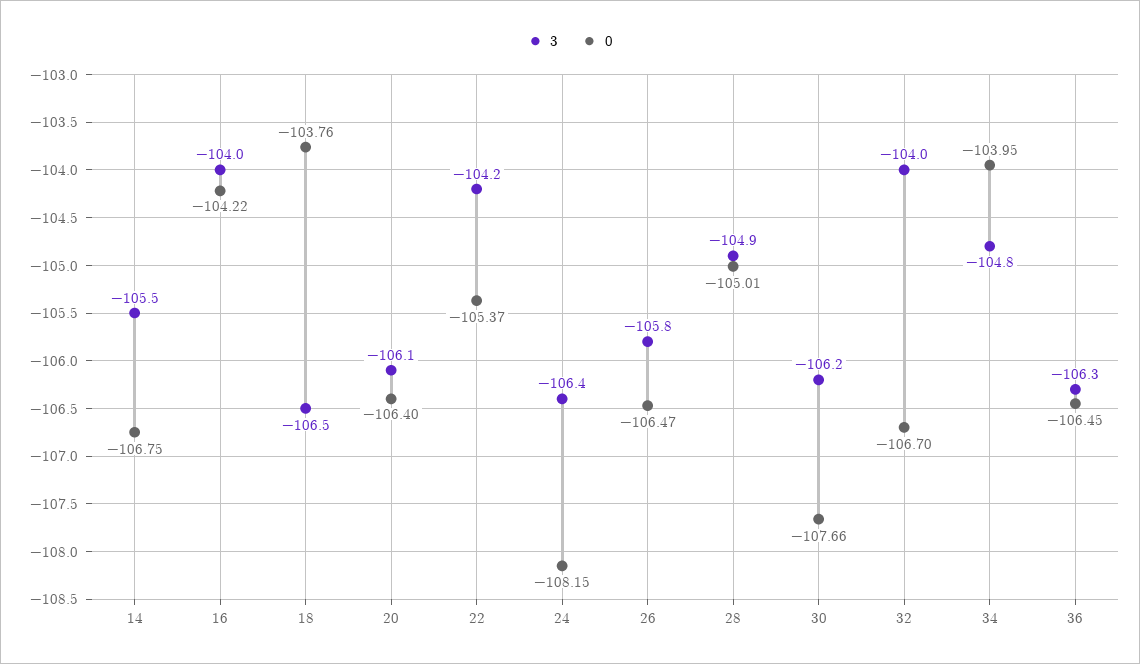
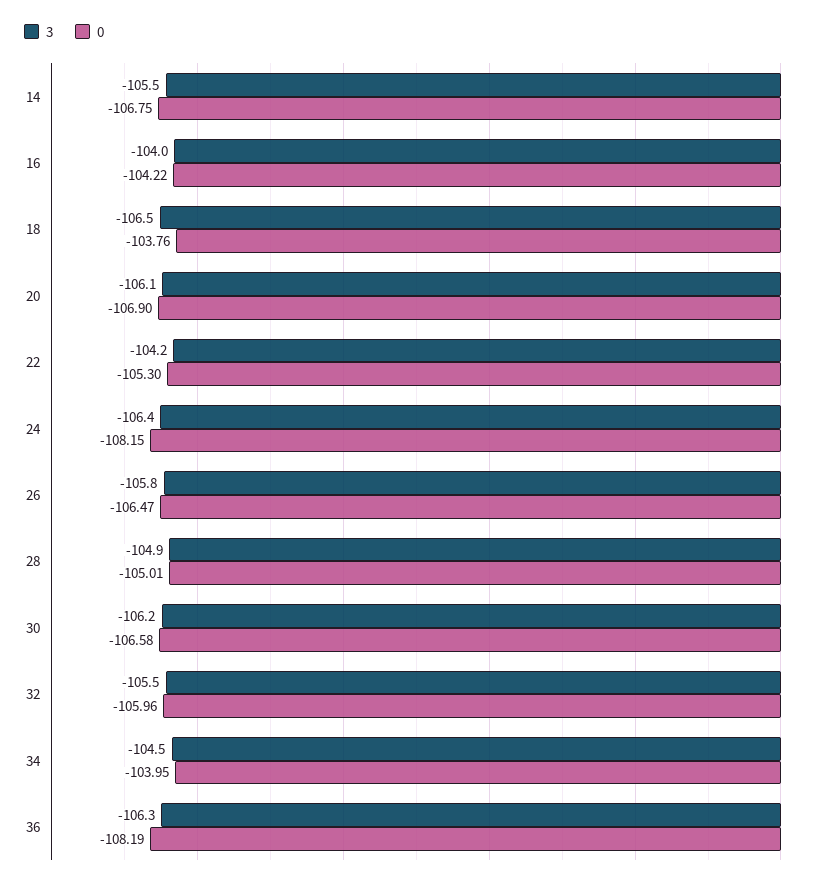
0, 20: -106.4 -> -106.9
0, 22: -105.37 -> -105.3
0, 30: -107.66 -> -106.58
3, 32: -104 -> -105.5
0, 32: -106.7 -> -105.96
3, 34: -104.8 -> -104.5
0, 36: -106.45 -> -108.19

